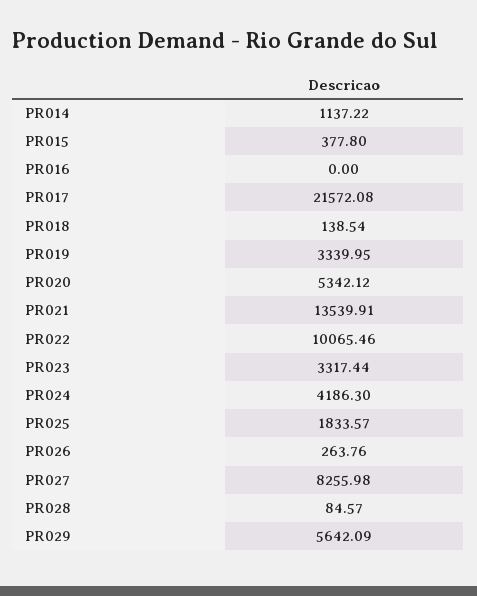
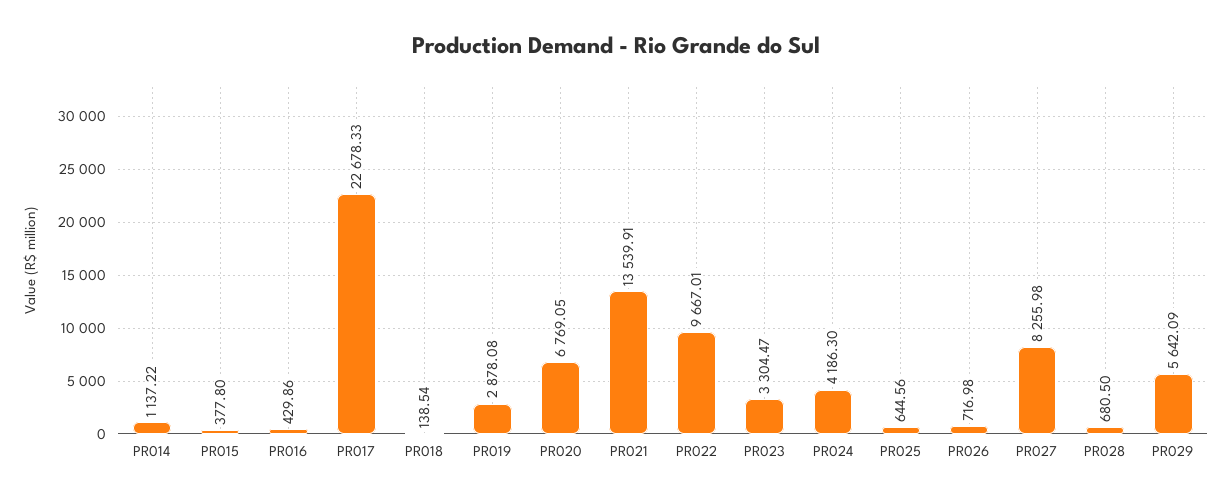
PR016: 0 -> 429.86
PR017: 21572.08 -> 22678.33
PR019: 3339.95 -> 2878.08
PR020: 5342.12 -> 6769.05
PR022: 10065.46 -> 9667.01
PR023: 3317.44 -> 3304.47
PR025: 1833.57 -> 644.56
PR026: 263.76 -> 716.98
PR028: 84.57 -> 680.5

